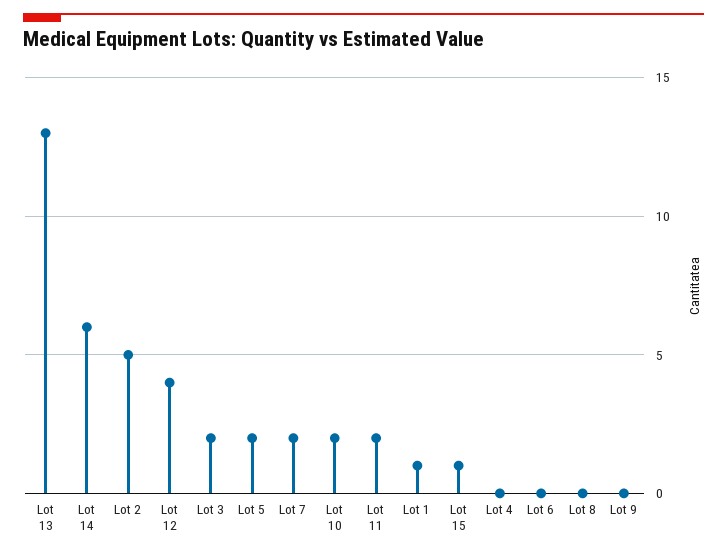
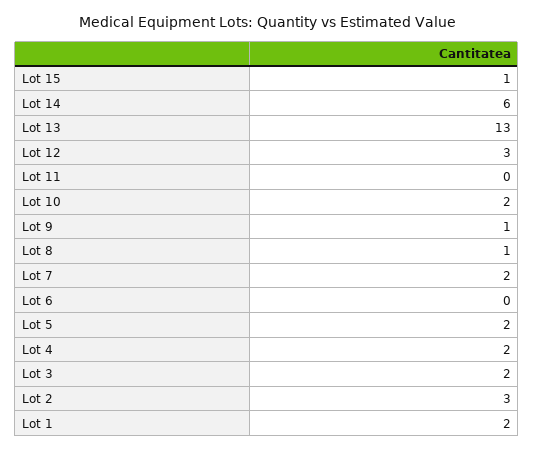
Lot 2: 5 -> 3
Lot 12: 4 -> 3
Lot 11: 2 -> 0
Lot 1: 1 -> 2
Lot 4: 0 -> 2
Lot 8: 0 -> 1
Lot 9: 0 -> 1

